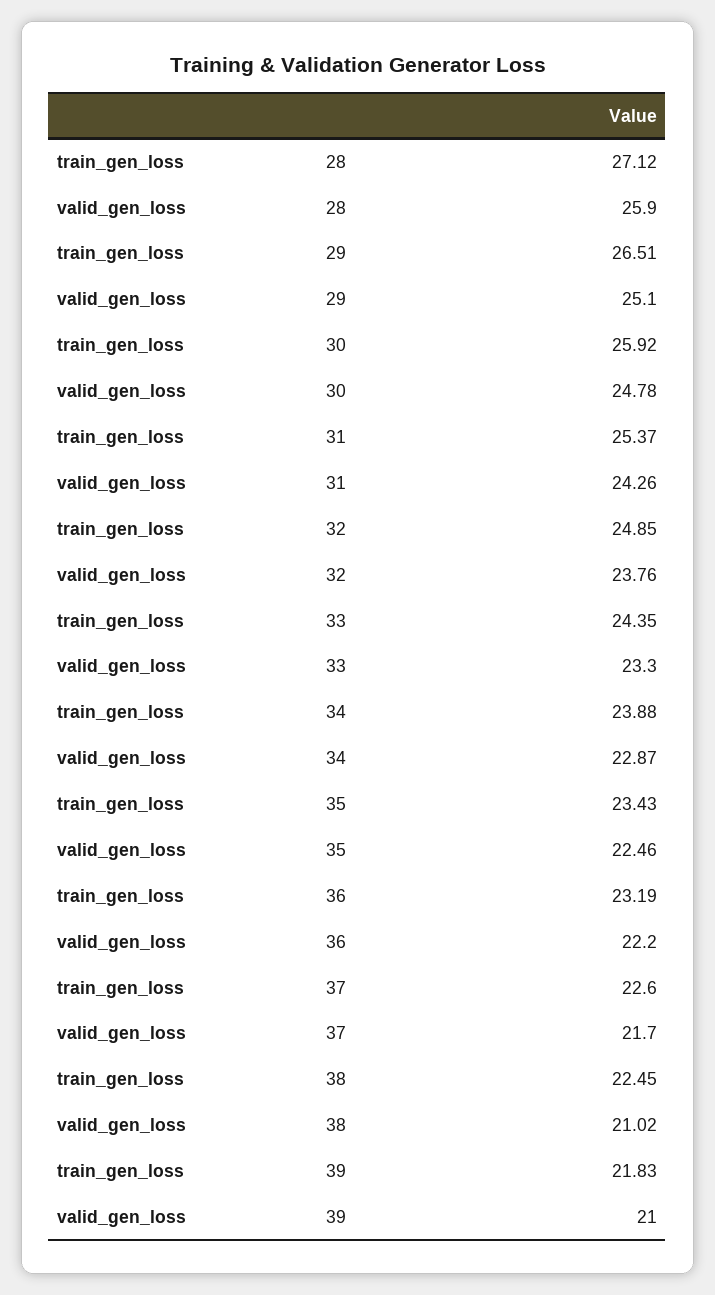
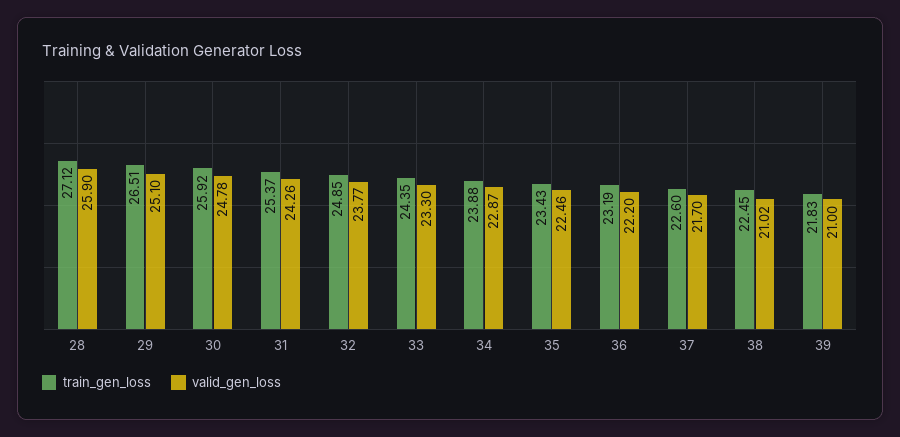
valid_gen_loss, 32: 23.76 -> 23.77

